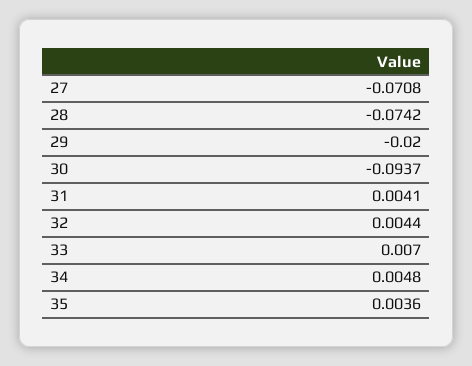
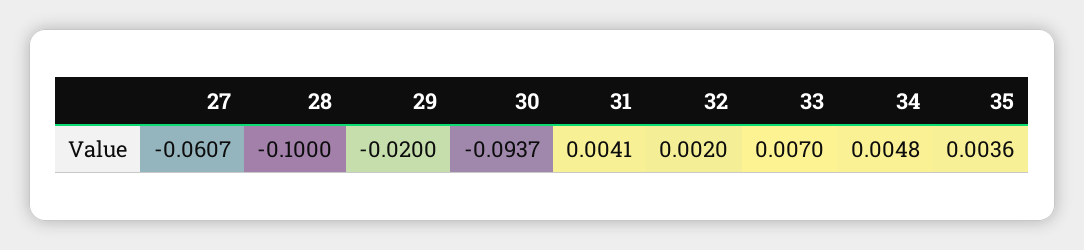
27: -0.0708 -> -0.0607
28: -0.0742 -> -0.1
32: 0.0044 -> 0.002

